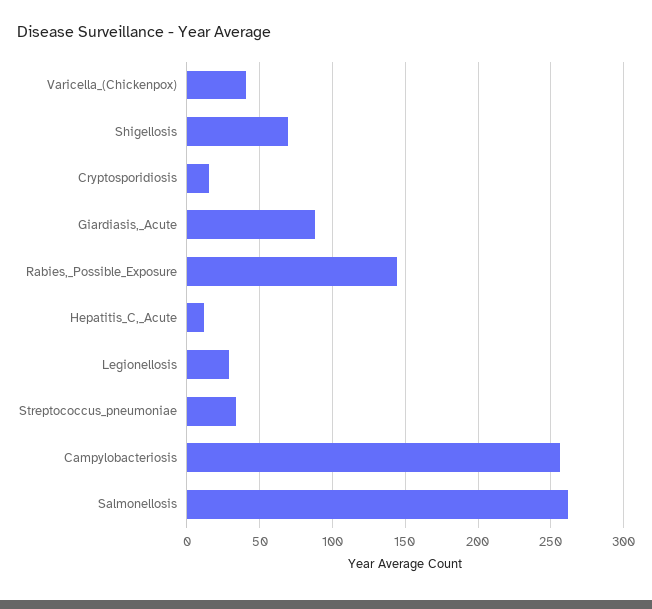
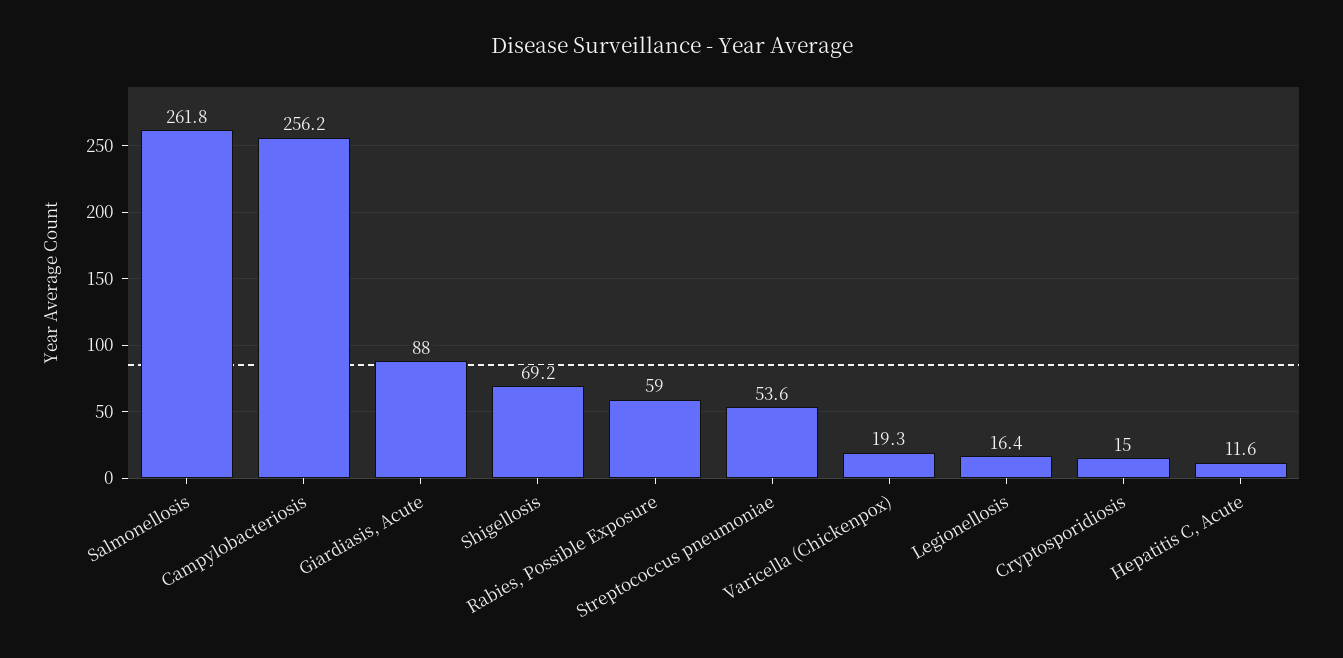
Varicella_(Chickenpox): 40 -> 19.3
Rabies,_Possible_Exposure: 145 -> 59
Legionellosis: 30 -> 16.4
Streptococcus_pneumoniae: 35 -> 53.6

